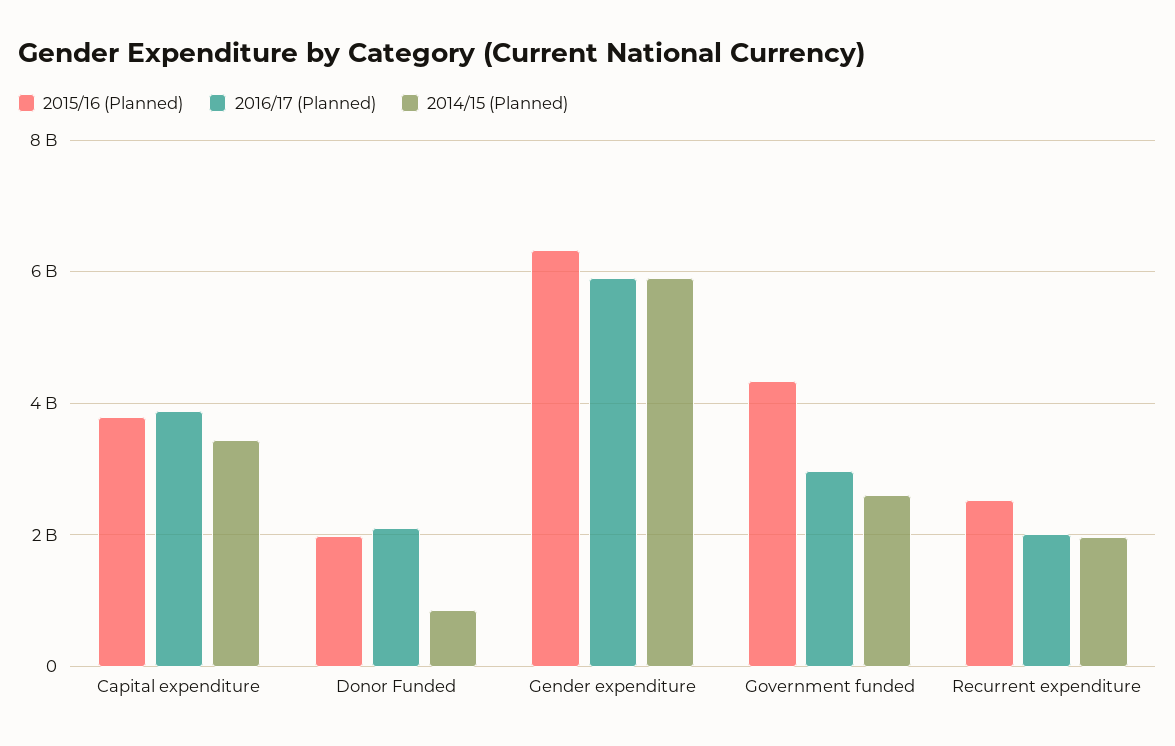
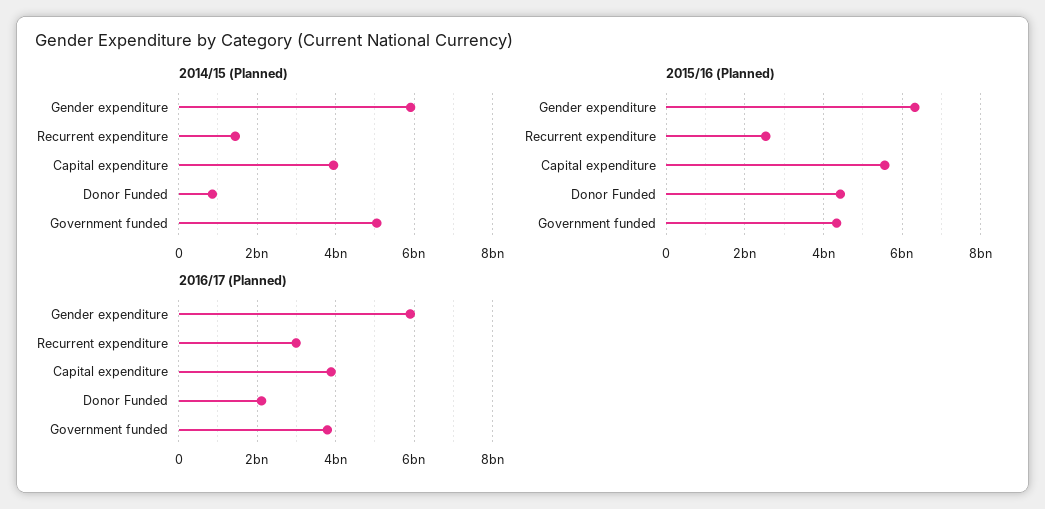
2015/16 (Planned), Capital expenditure: 3800000000 -> 5600000000
2014/15 (Planned), Capital expenditure: 3400000000 -> 4000000000
2015/16 (Planned), Donor Funded: 2000000000 -> 4400000000
2016/17 (Planned), Government funded: 3000000000 -> 3800000000
2014/15 (Planned), Government funded: 2600000000 -> 5000000000
2016/17 (Planned), Recurrent expenditure: 2000000000 -> 3000000000
2014/15 (Planned), Recurrent expenditure: 2000000000 -> 1400000000

